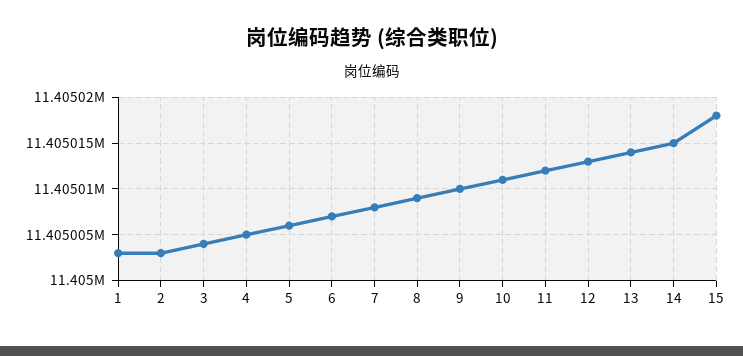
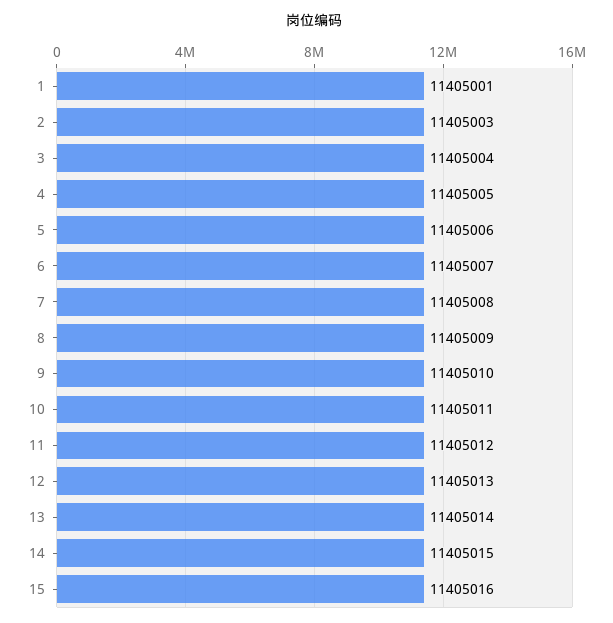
1: 11405003 -> 11405001
15: 11405018 -> 11405016

